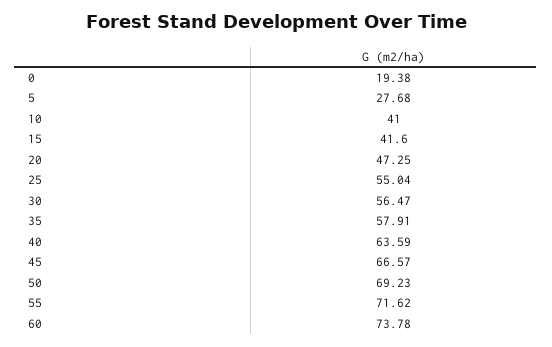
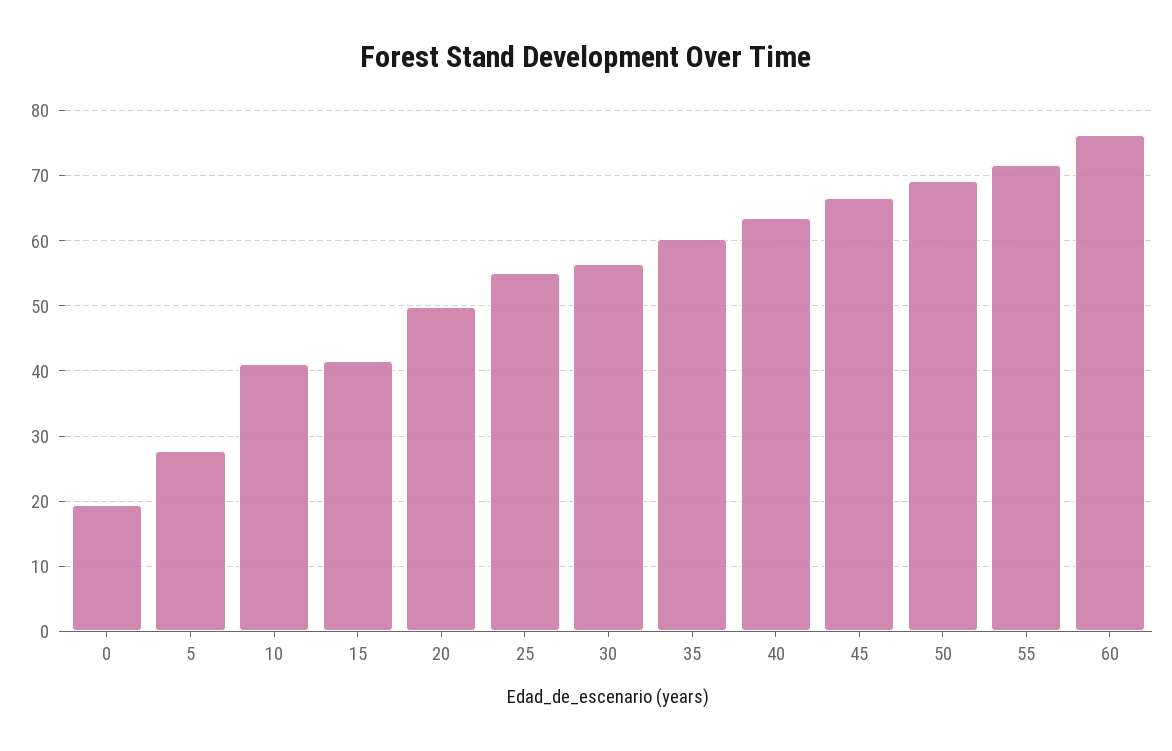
20: 47.25 -> 50
35: 57.91 -> 60
60: 73.78 -> 76

